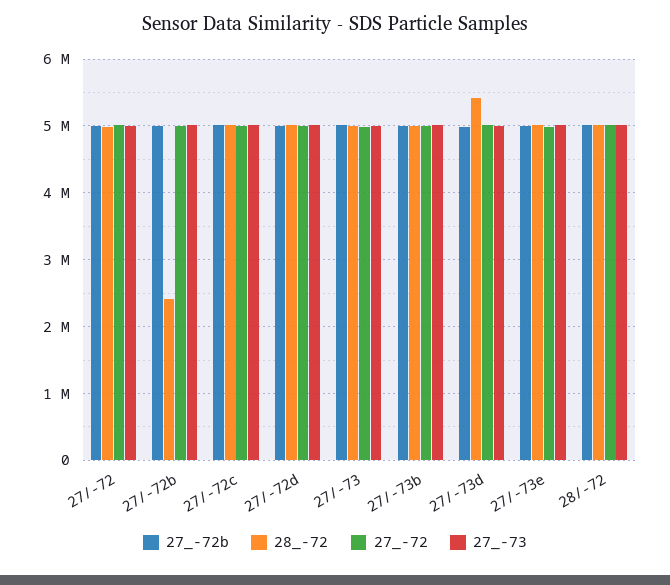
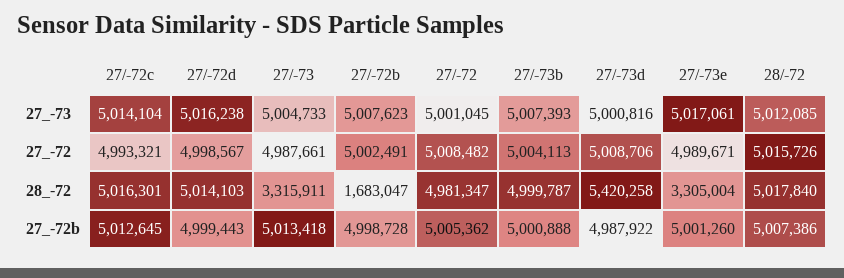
28_-72, 27/-72b: 2400000 -> 1683047
28_-72, 27/-73: 5000000 -> 3315911
28_-72, 27/-73e: 5000000 -> 3305004

